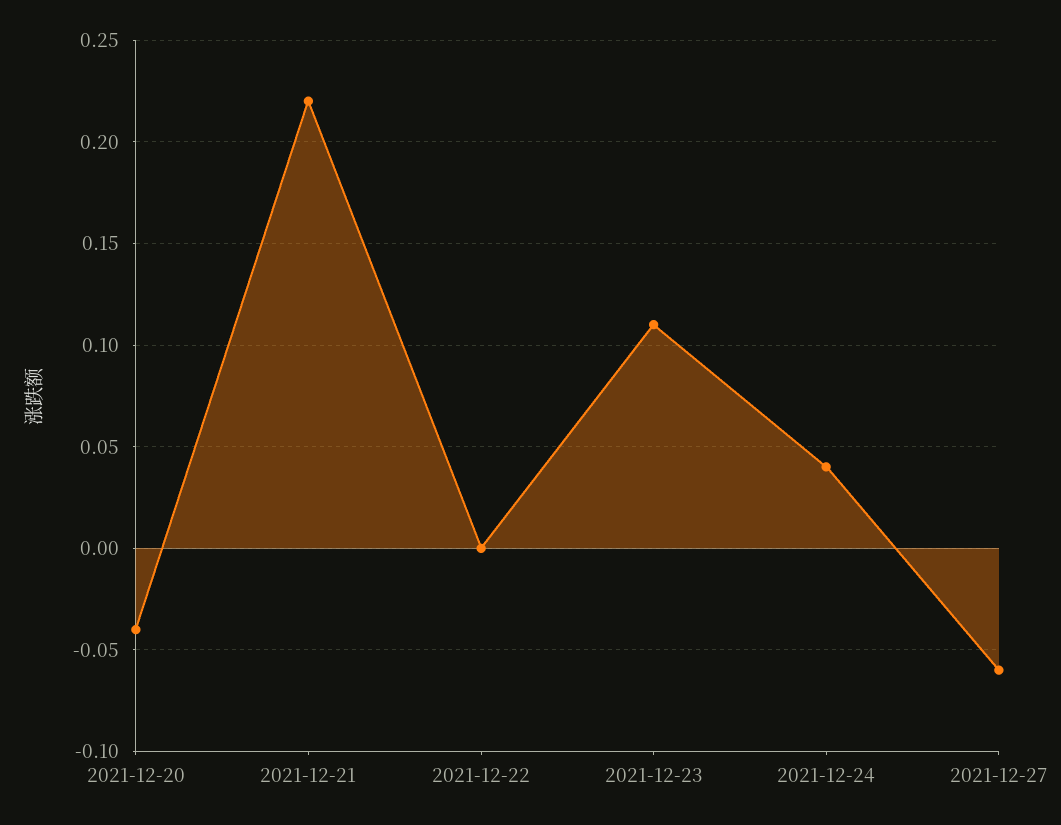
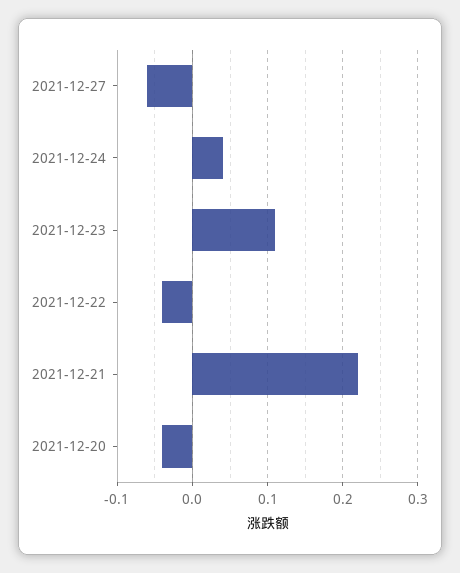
2021-12-22: 0 -> -0.04

